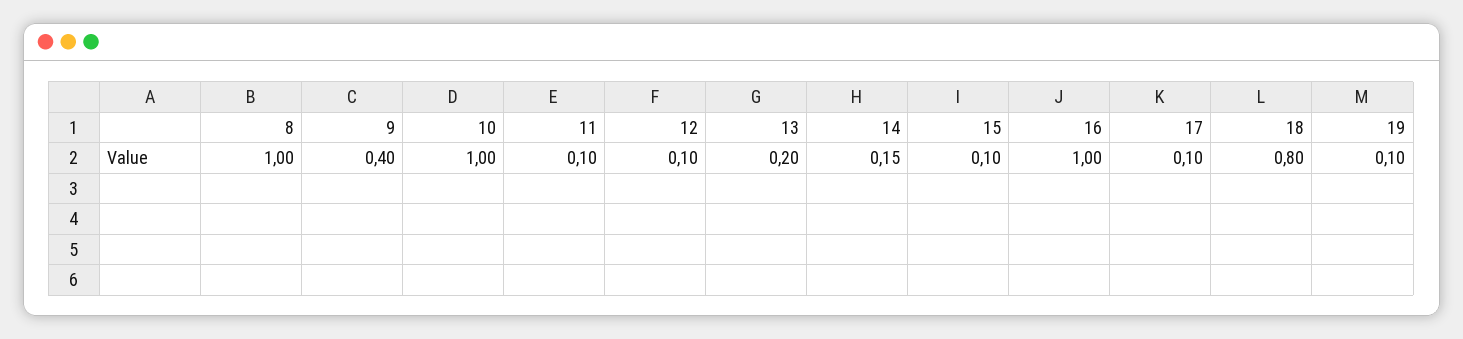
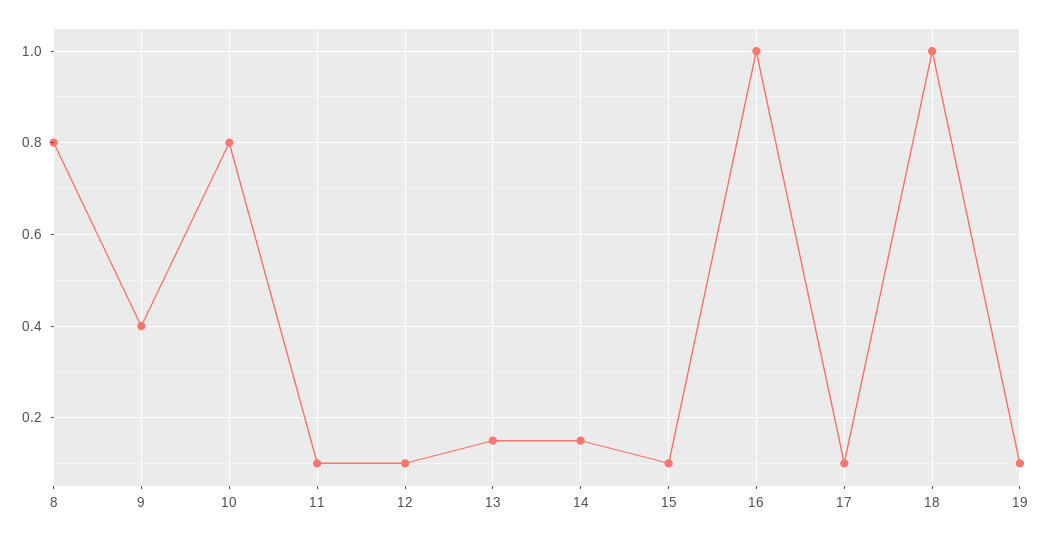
8: 1 -> 0.8
10: 1 -> 0.8
13: 0.2 -> 0.15
18: 0.8 -> 1

